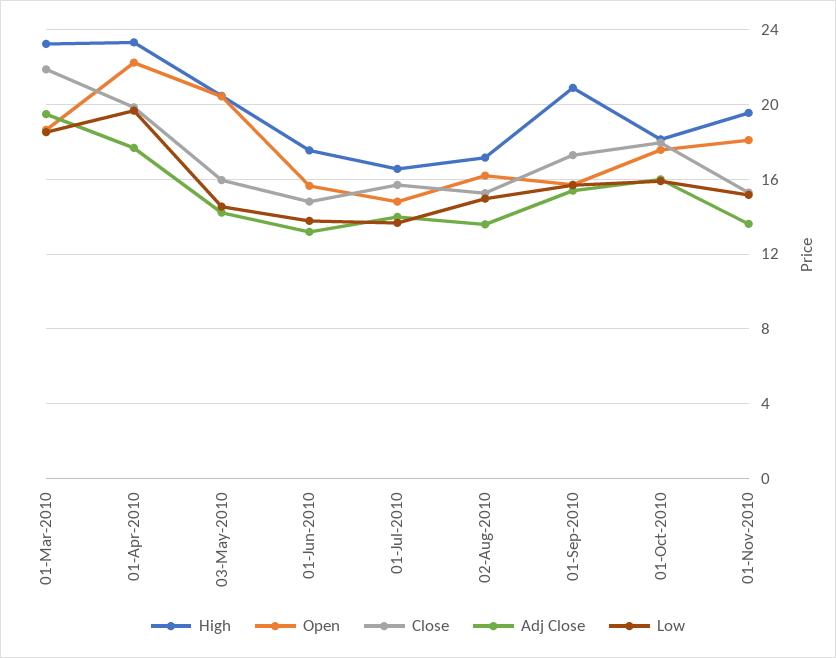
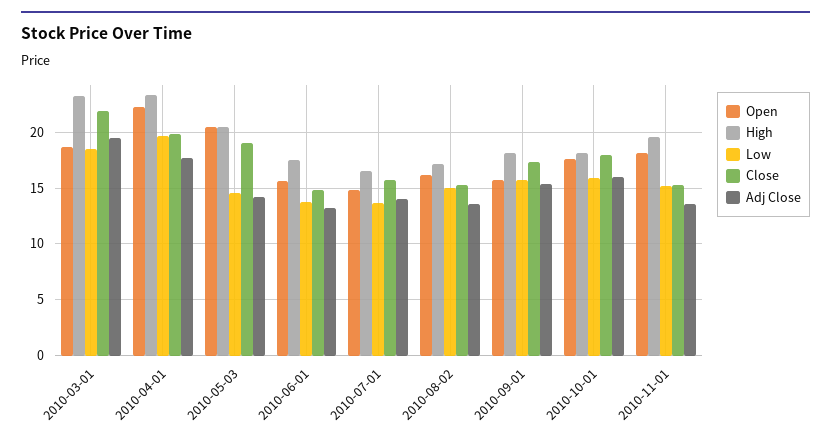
Close, 03-May-2010: 16 -> 19
High, 01-Sep-2010: 21 -> 18

